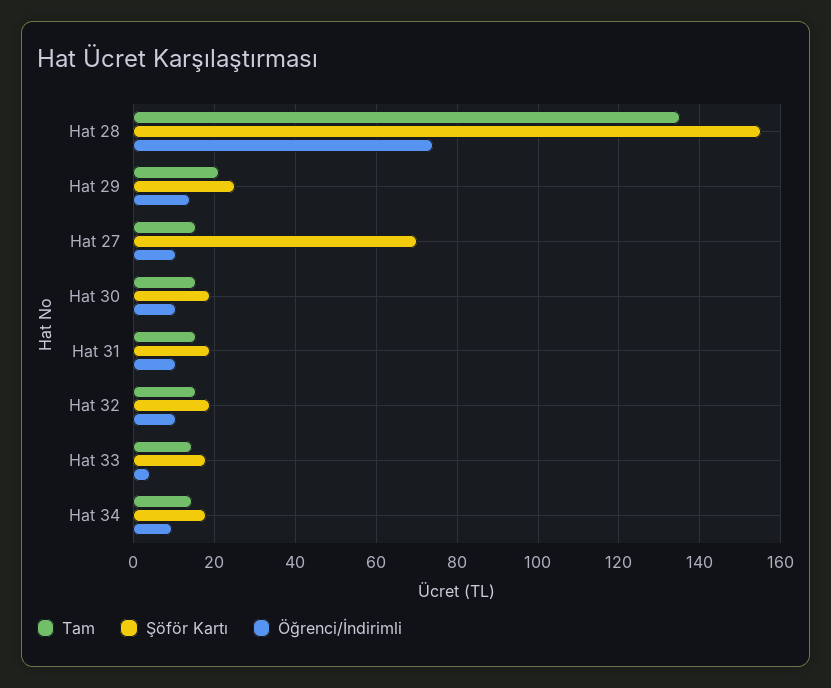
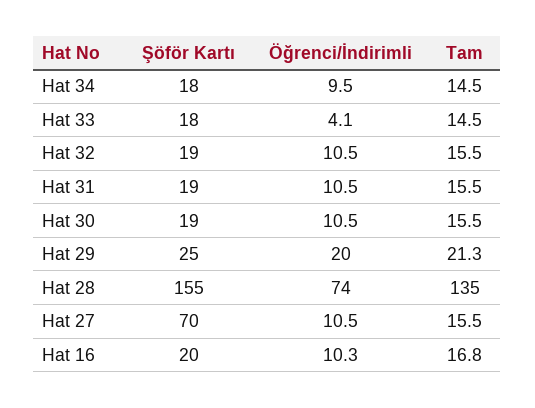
Öğrenci/İndirimli, Hat 29: 14 -> 20
Şöför Kartı, Hat 16: none -> 20
Öğrenci/İndirimli, Hat 16: none -> 10.3
Tam, Hat 16: none -> 16.8

